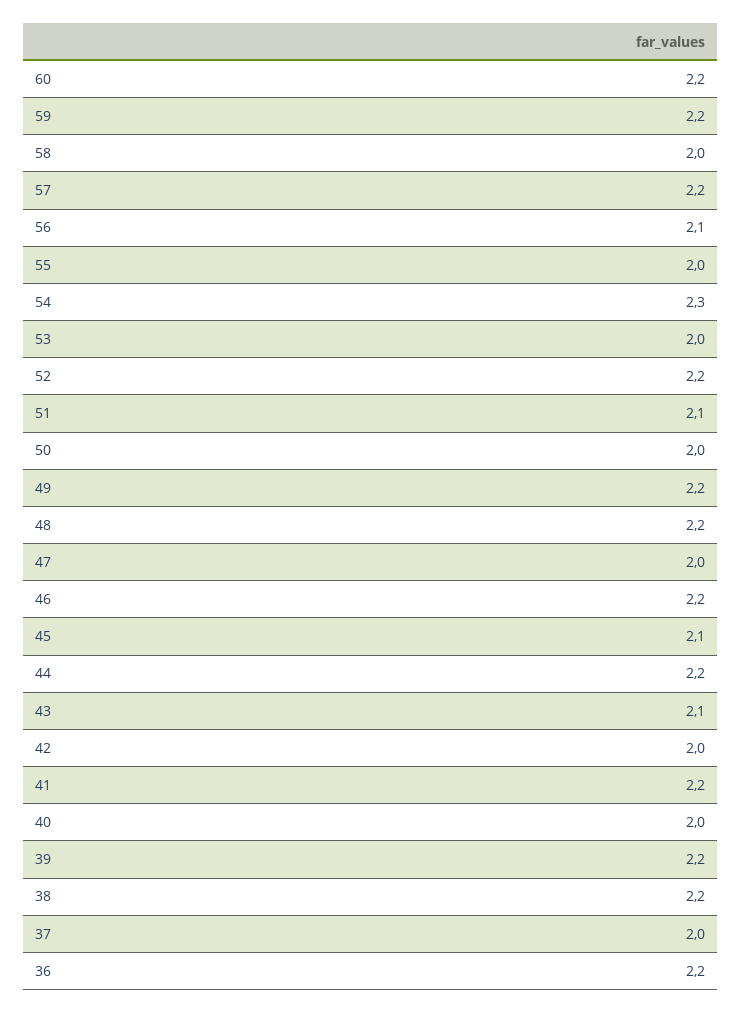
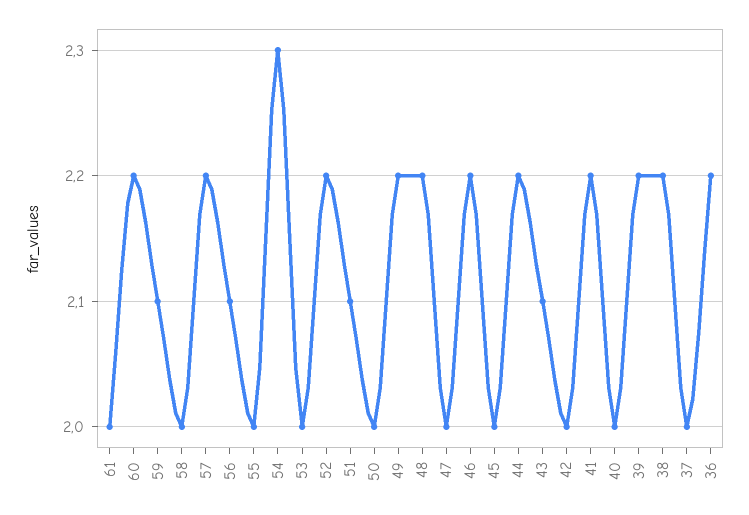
59: 2.2 -> 2.1
45: 2.1 -> 2
61: none -> 2

